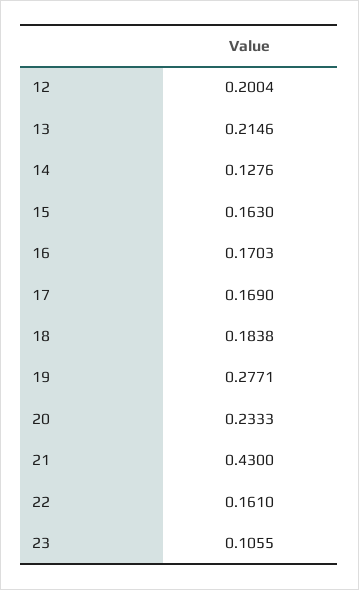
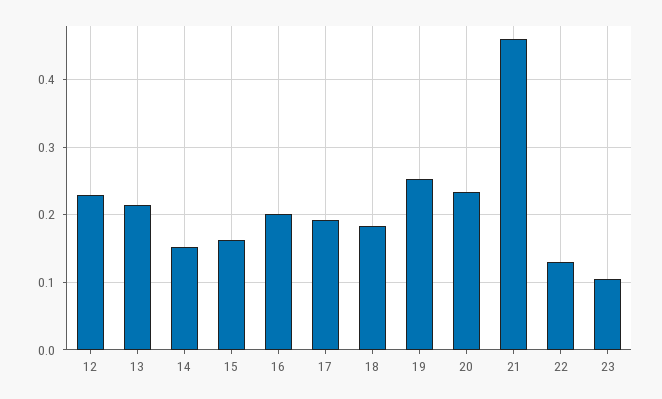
12: 0.2004 -> 0.23
14: 0.1276 -> 0.15
16: 0.1703 -> 0.2
17: 0.169 -> 0.19
19: 0.2771 -> 0.25
21: 0.43 -> 0.46
22: 0.161 -> 0.13

